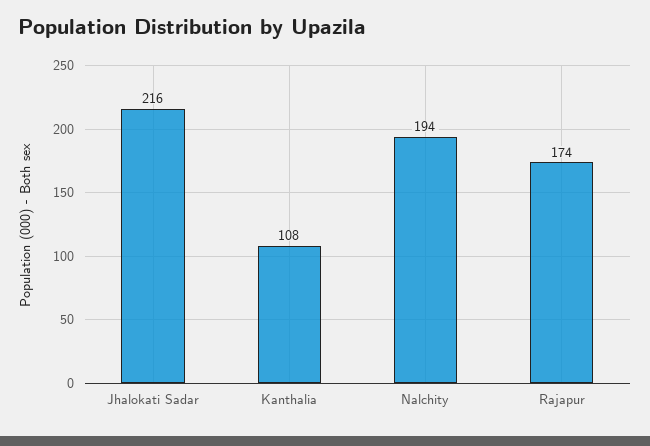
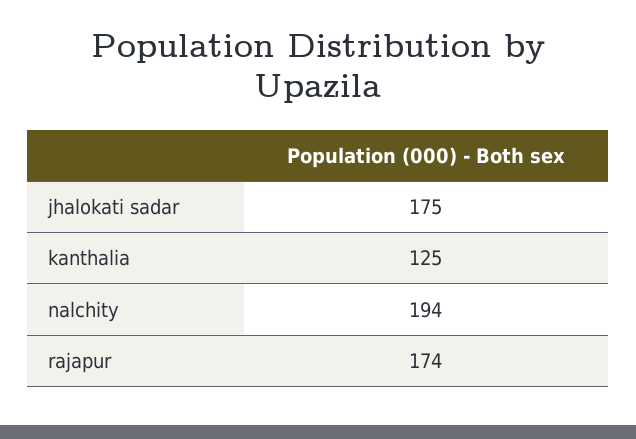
Jhalokati Sadar: 216 -> 175
Kanthalia: 108 -> 125

